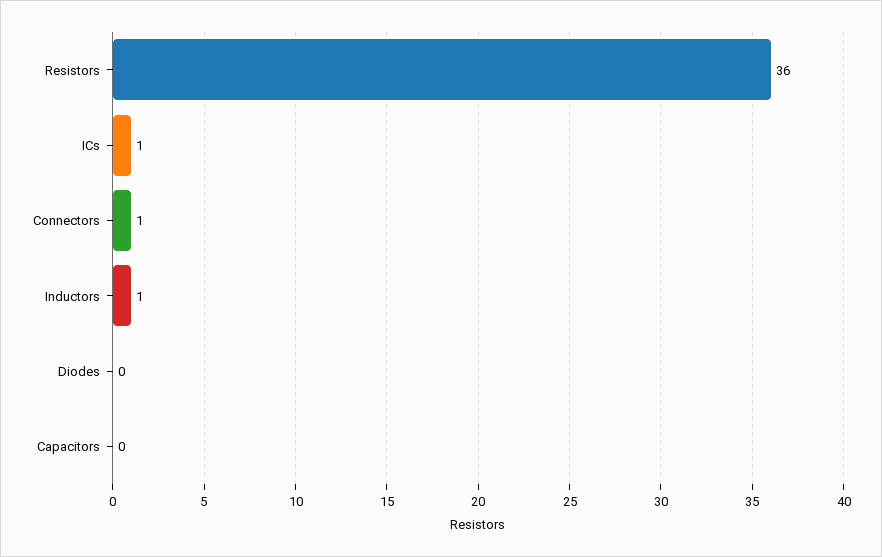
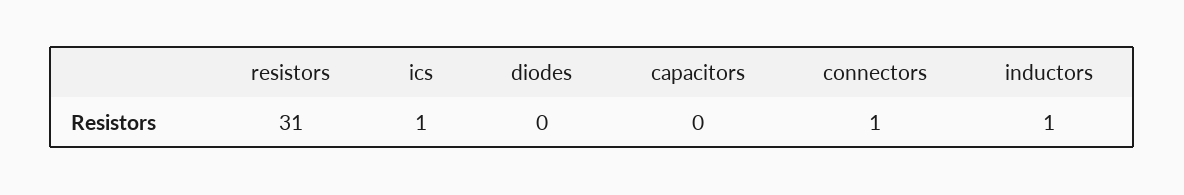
Resistors: 36 -> 31

